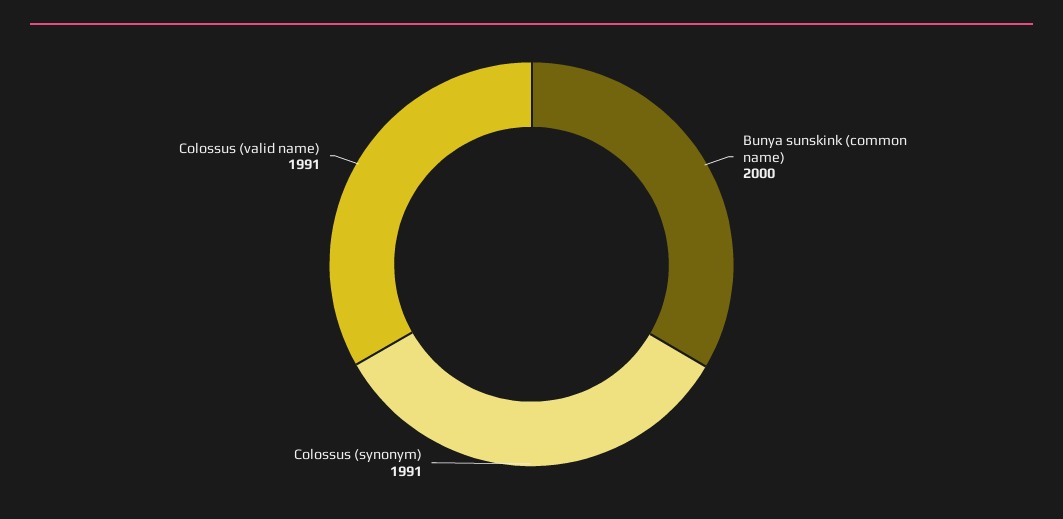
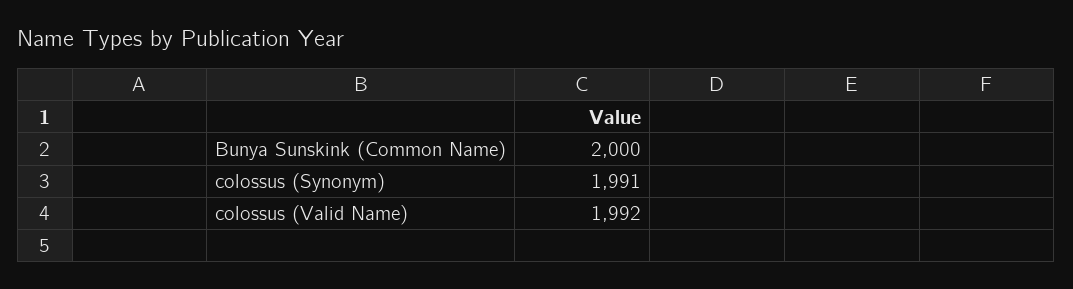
Colossus (valid name): 1991 -> 1992

